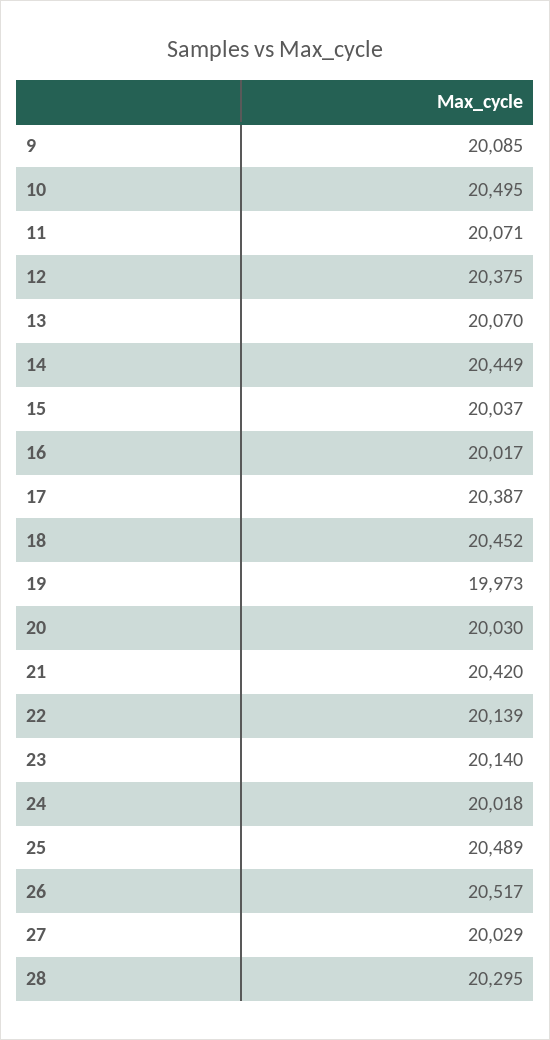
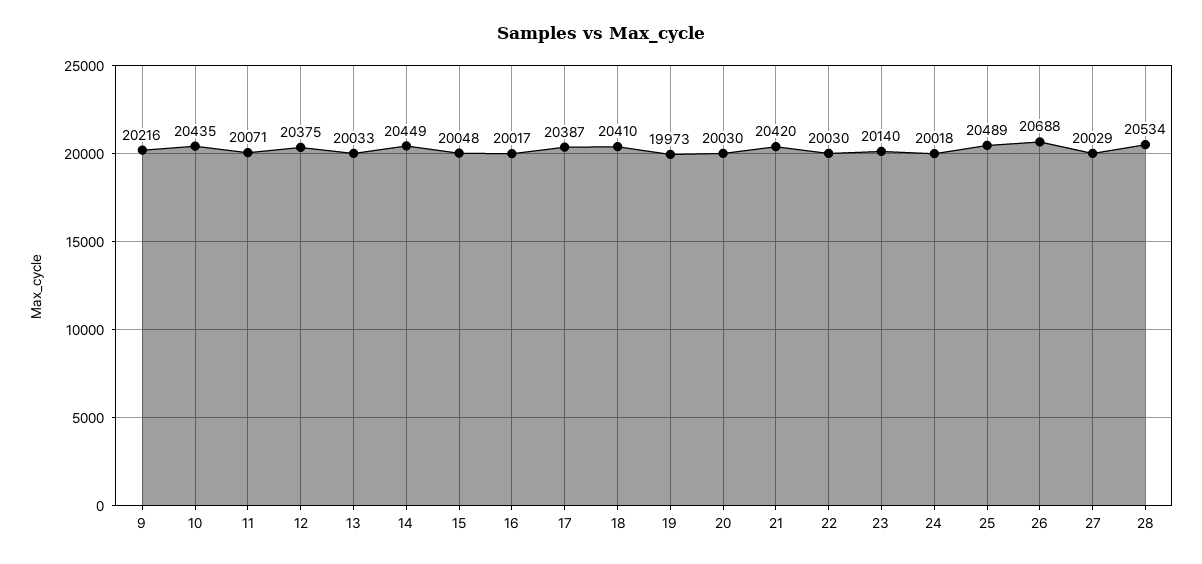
9: 20085 -> 20216
10: 20495 -> 20435
13: 20070 -> 20033
15: 20037 -> 20048
18: 20452 -> 20410
22: 20139 -> 20030
26: 20517 -> 20688
28: 20295 -> 20534

